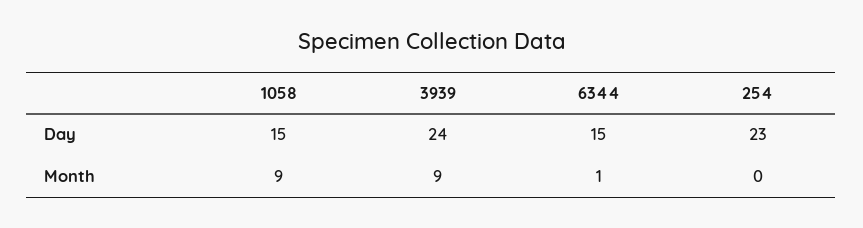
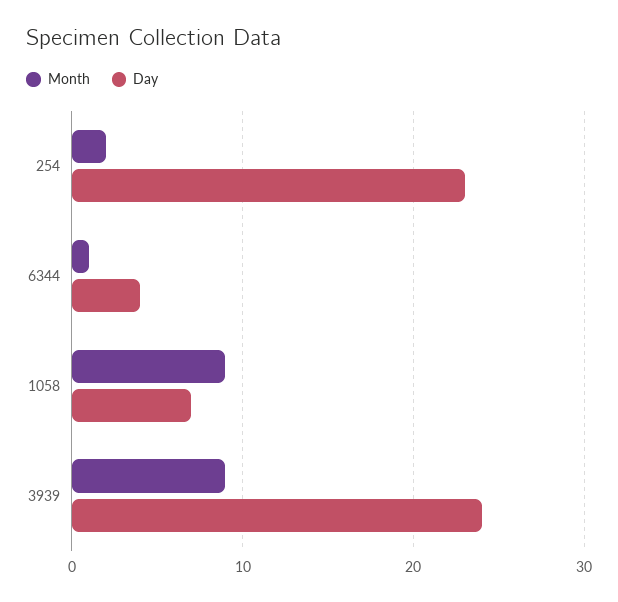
Day, 1058: 15 -> 7
Day, 6344: 15 -> 4
Month, 254: 0 -> 2

